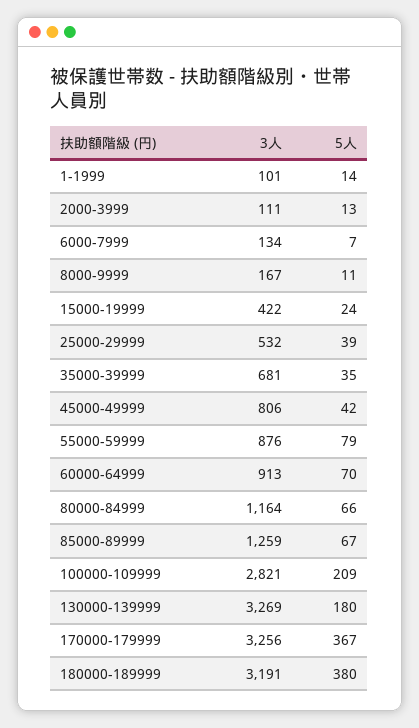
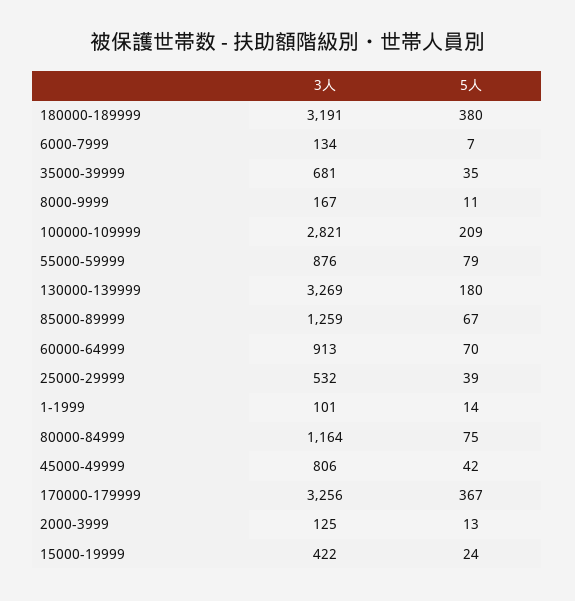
3人, 2000-3999: 111 -> 125
5人, 80000-84999: 66 -> 75

